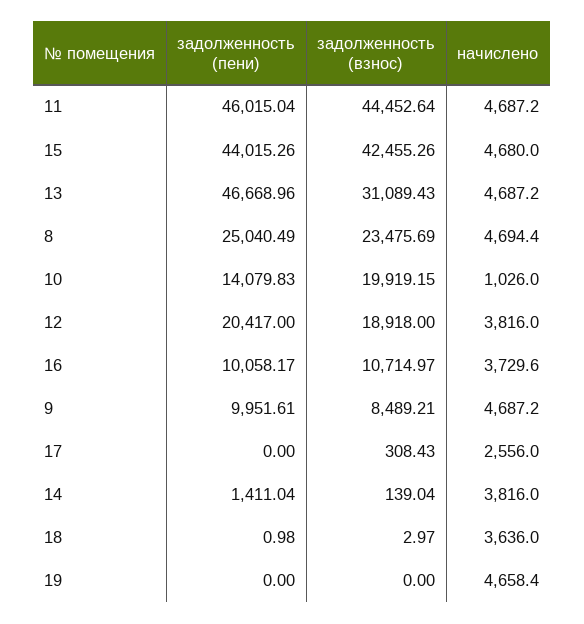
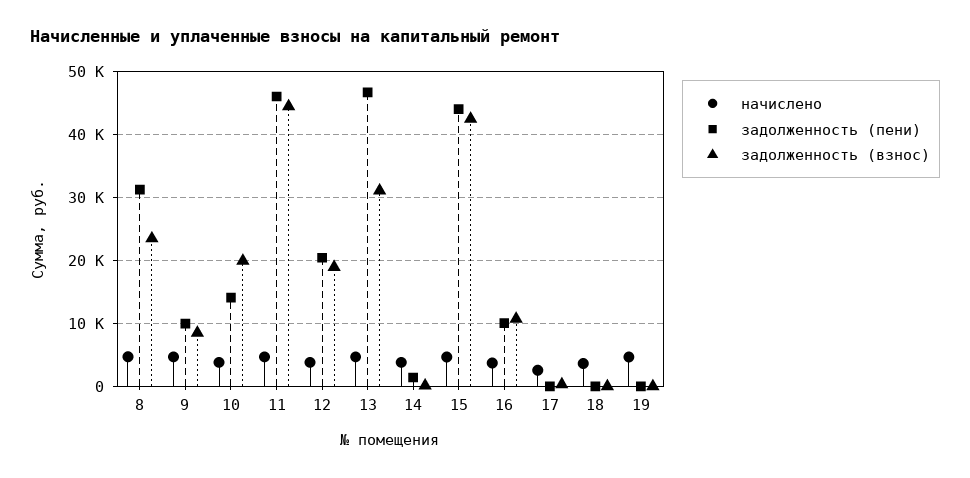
задолженность (пени), 8: 25040.49 -> 31000
начислено, 10: 1026 -> 4000

